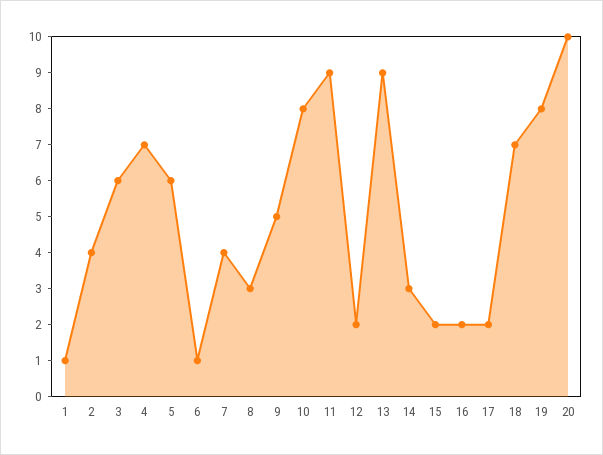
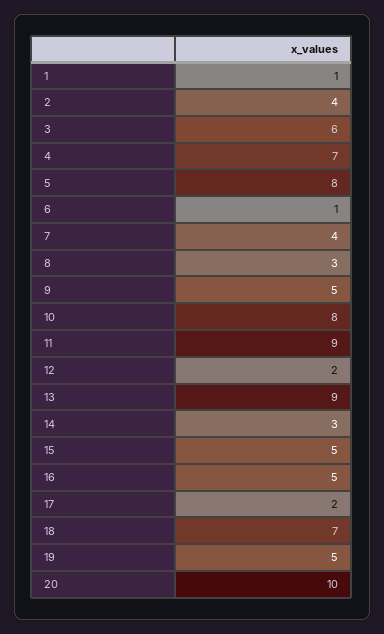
5: 6 -> 8
15: 2 -> 5
16: 2 -> 5
19: 8 -> 5

